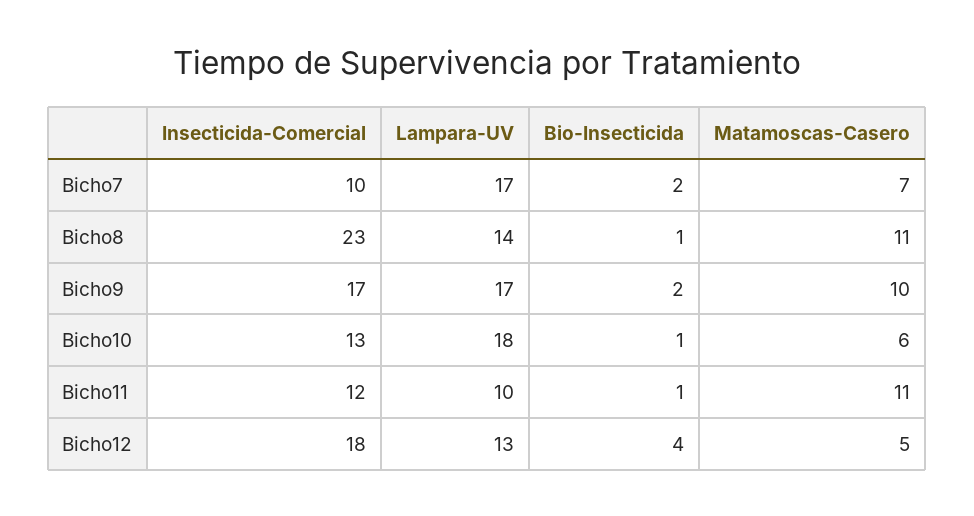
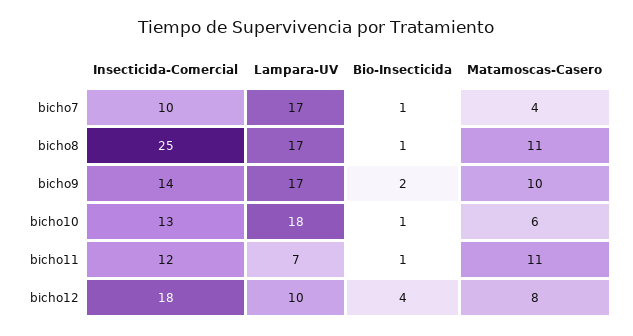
Bio-Insecticida, Bicho7: 2 -> 1
Matamoscas-Casero, Bicho7: 7 -> 4
Insecticida-Comercial, Bicho8: 23 -> 25
Lampara-UV, Bicho8: 14 -> 17
Insecticida-Comercial, Bicho9: 17 -> 14
Lampara-UV, Bicho11: 10 -> 7
Lampara-UV, Bicho12: 13 -> 10
Matamoscas-Casero, Bicho12: 5 -> 8

